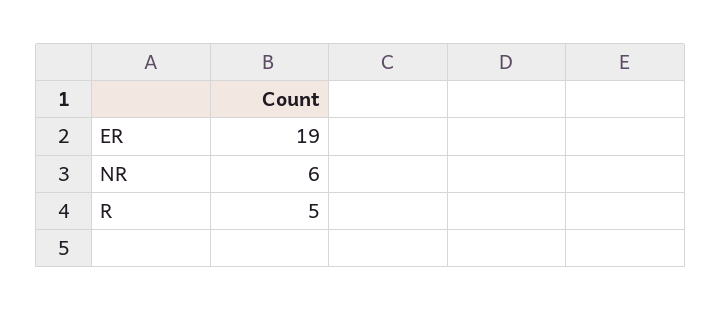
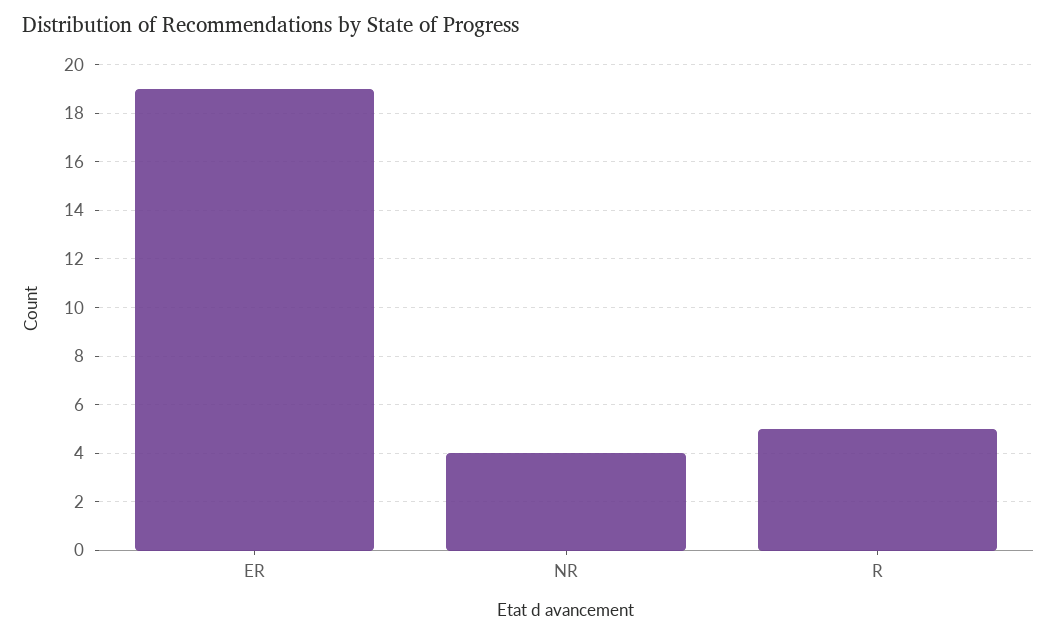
NR: 6 -> 4

